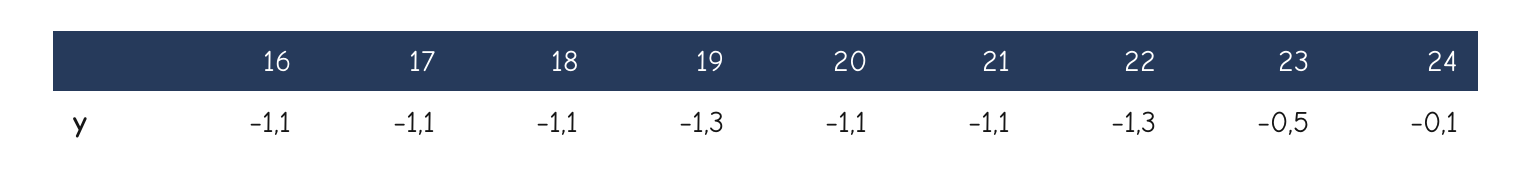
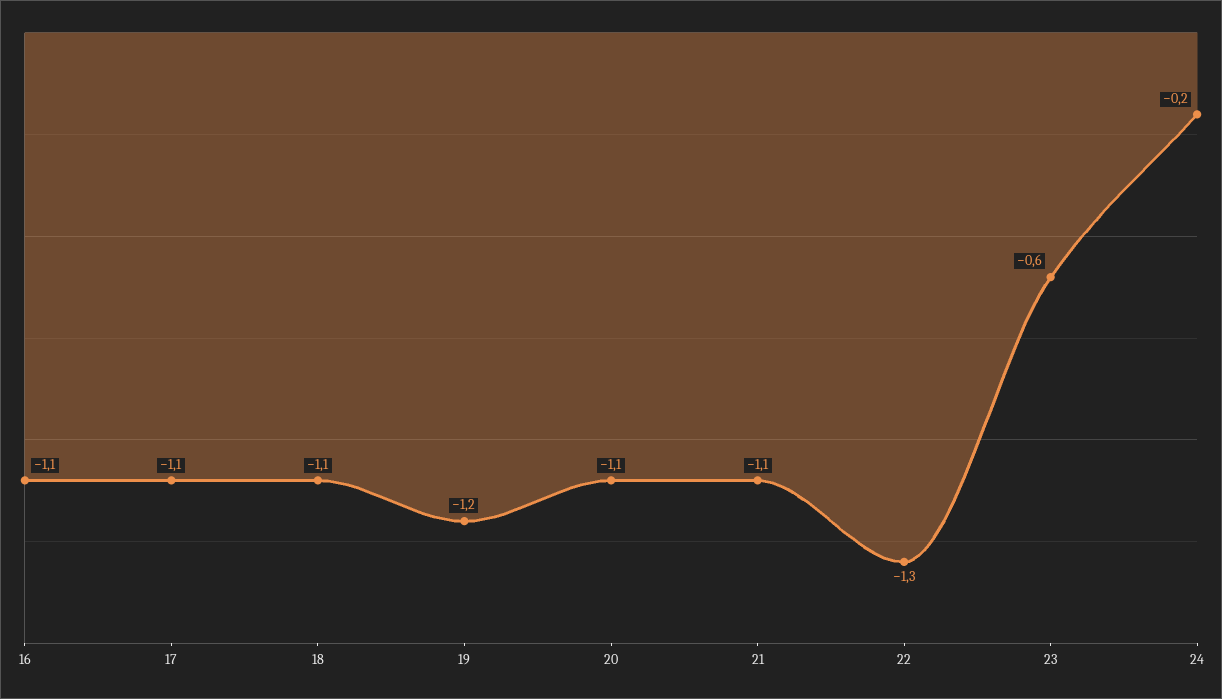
19: -1.3 -> -1.2
23: -0.5 -> -0.6
24: -0.1 -> -0.2

